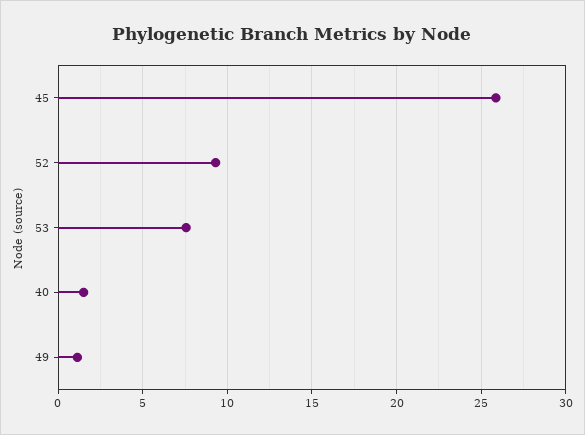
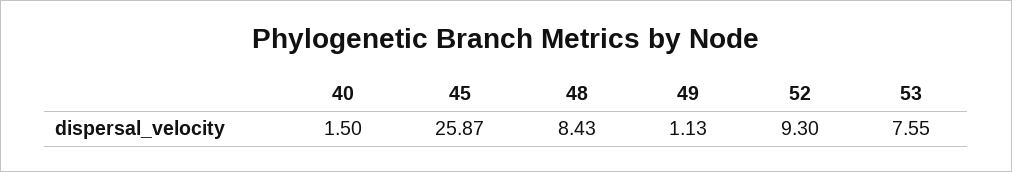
48: none -> 8.43

